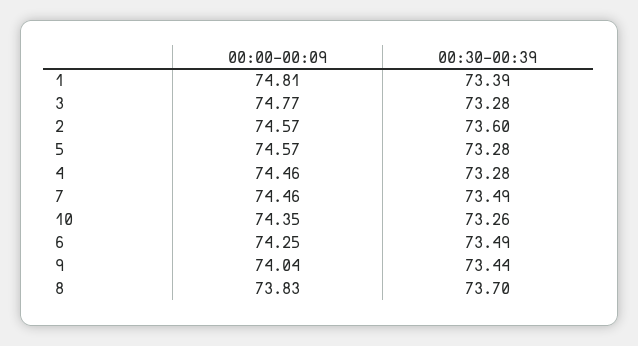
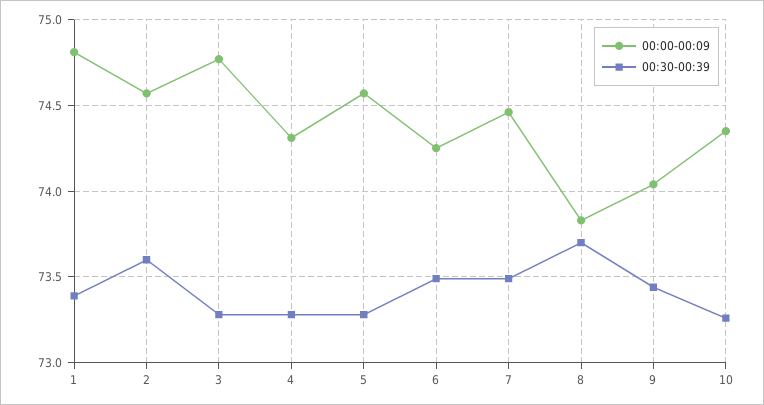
00:00-00:09, 4: 74.46 -> 74.3

